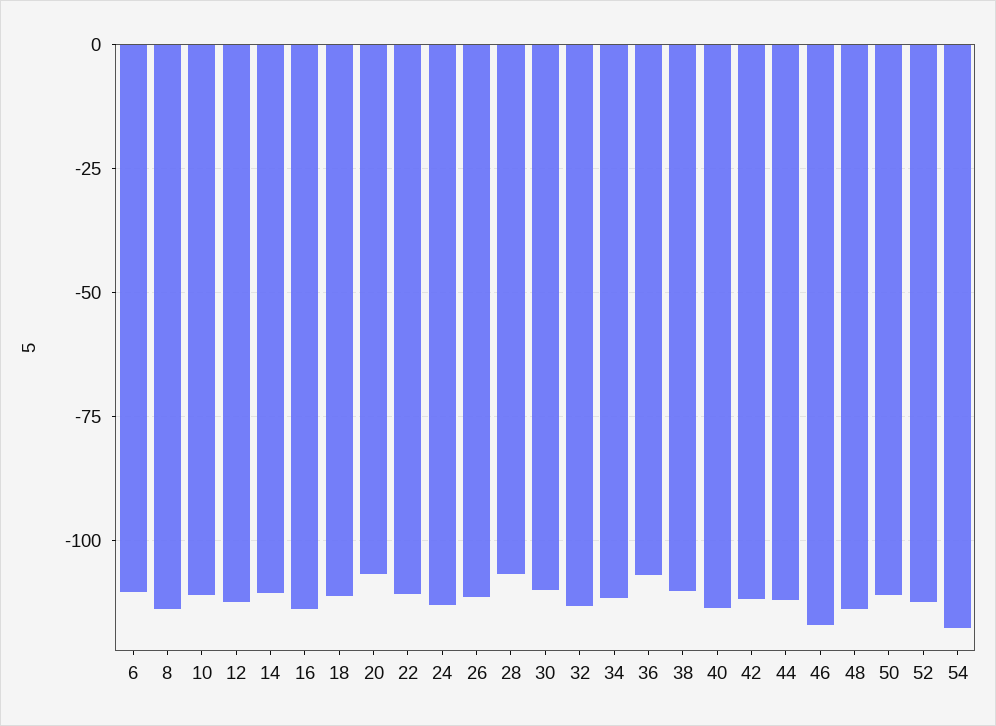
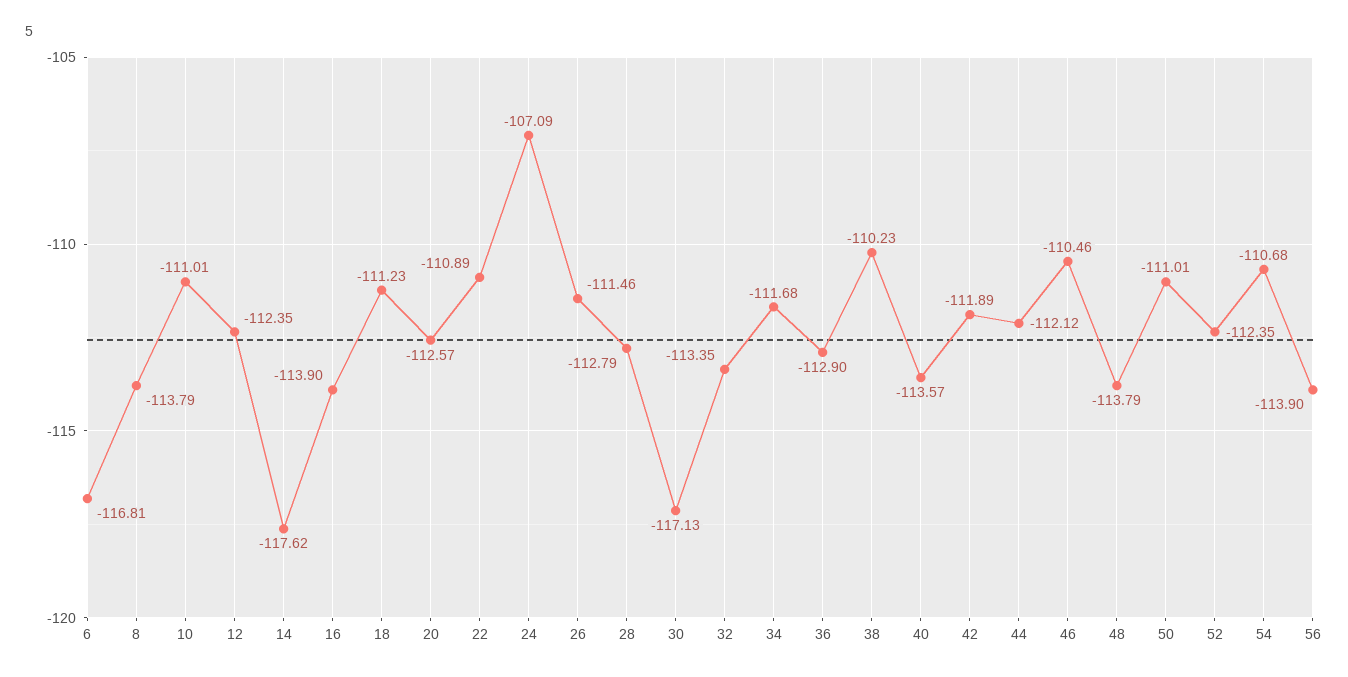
6: -110 -> -116.81
14: -110 -> -117.62
20: -107.5 -> -112.57
24: -112.5 -> -107.09
28: -107.5 -> -112.79
30: -110 -> -117.13
36: -107.5 -> -112.9
46: -117.5 -> -110.46
54: -117.5 -> -110.68
56: none -> -113.9

